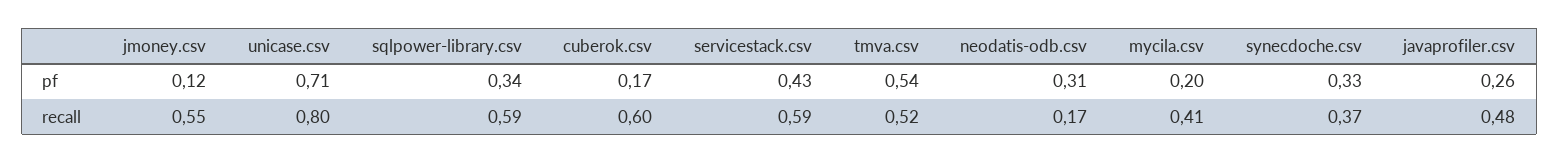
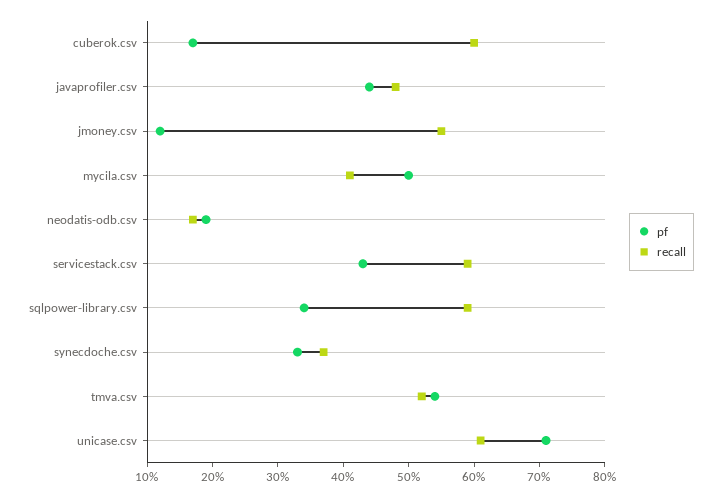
pf, neodatis-odb.csv: 0.31 -> 0.2
pf, mycila.csv: 0.2 -> 0.5
pf, javaprofiler.csv: 0.26 -> 0.45
recall, unicase.csv: 0.8 -> 0.6

